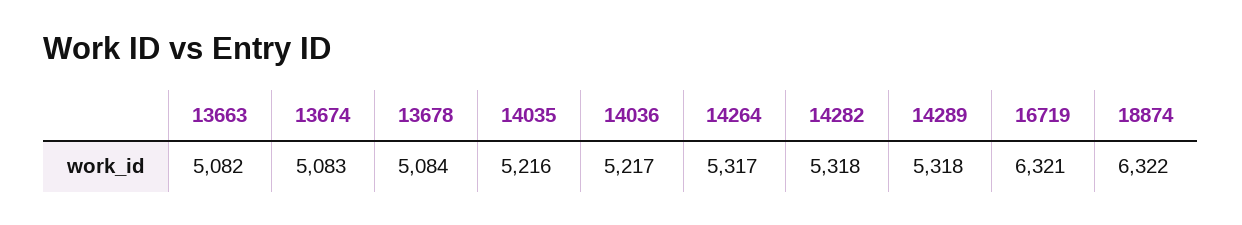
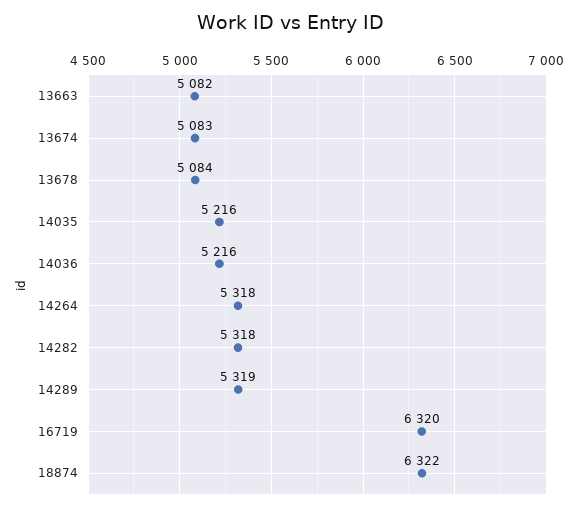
14036: 5217 -> 5216
14264: 5317 -> 5318
14289: 5318 -> 5319
16719: 6321 -> 6320

